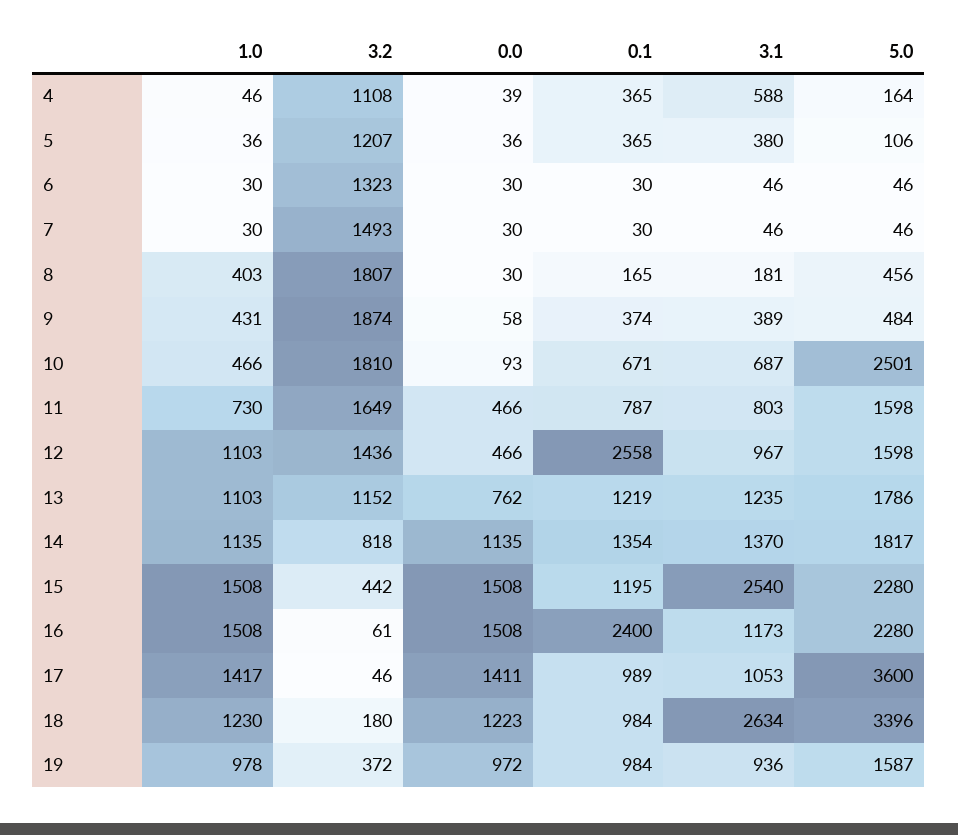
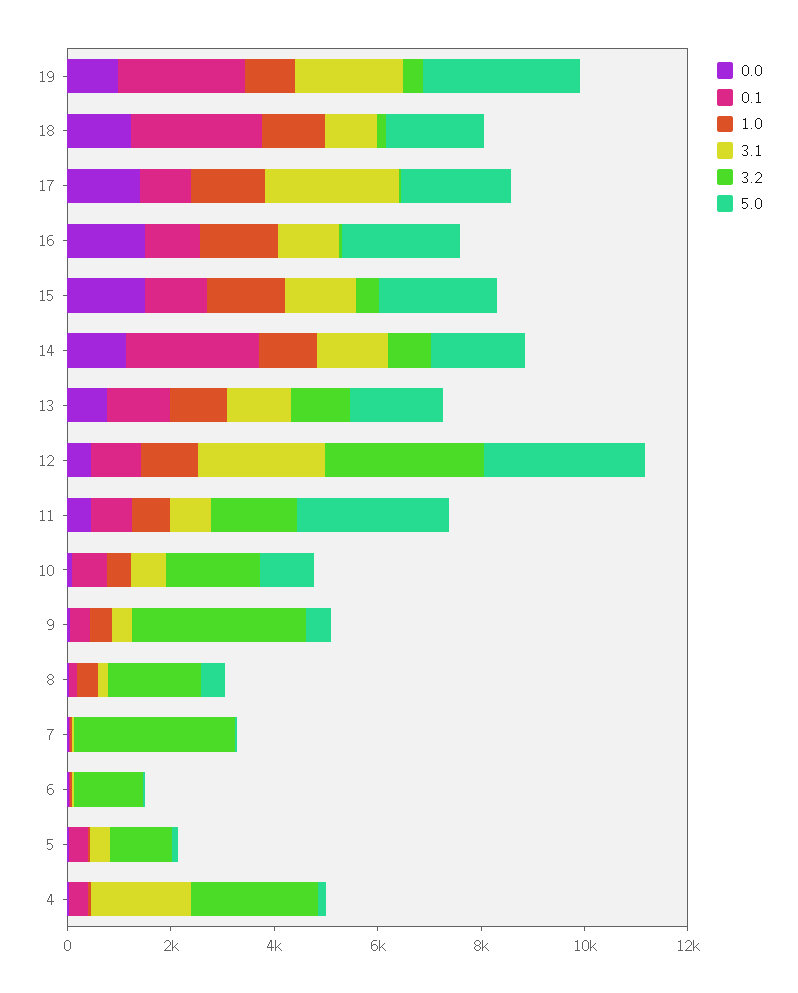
3.2, 4: 1108 -> 2500
3.1, 4: 588 -> 2000
3.2, 7: 1493 -> 3000
3.2, 9: 1874 -> 3500
5.0, 10: 2501 -> 1000
5.0, 11: 1598 -> 3000
3.2, 12: 1436 -> 3000
0.1, 12: 2558 -> 1000
3.1, 12: 967 -> 2500
5.0, 12: 1598 -> 3000
0.1, 14: 1354 -> 2500
3.1, 15: 2540 -> 1500
0.1, 16: 2400 -> 1000
3.1, 17: 1053 -> 2500
5.0, 17: 3600 -> 2000
0.1, 18: 984 -> 2500
3.1, 18: 2634 -> 1000
5.0, 18: 3396 -> 2000
0.1, 19: 984 -> 2500
3.1, 19: 936 -> 2000
5.0, 19: 1587 -> 3000

